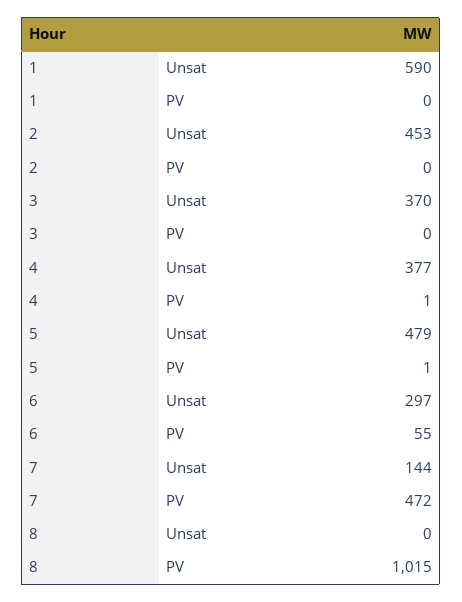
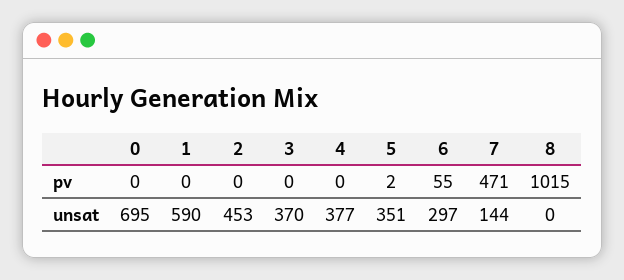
4, PV: 1 -> 0
5, Unsat: 479 -> 351
5, PV: 1 -> 2
7, PV: 472 -> 471
0, PV: none -> 0
0, Unsat: none -> 695

